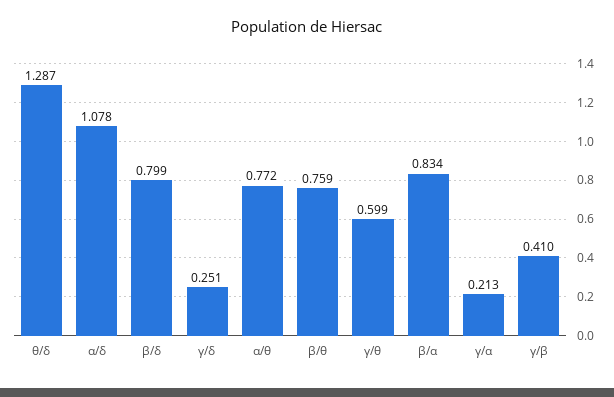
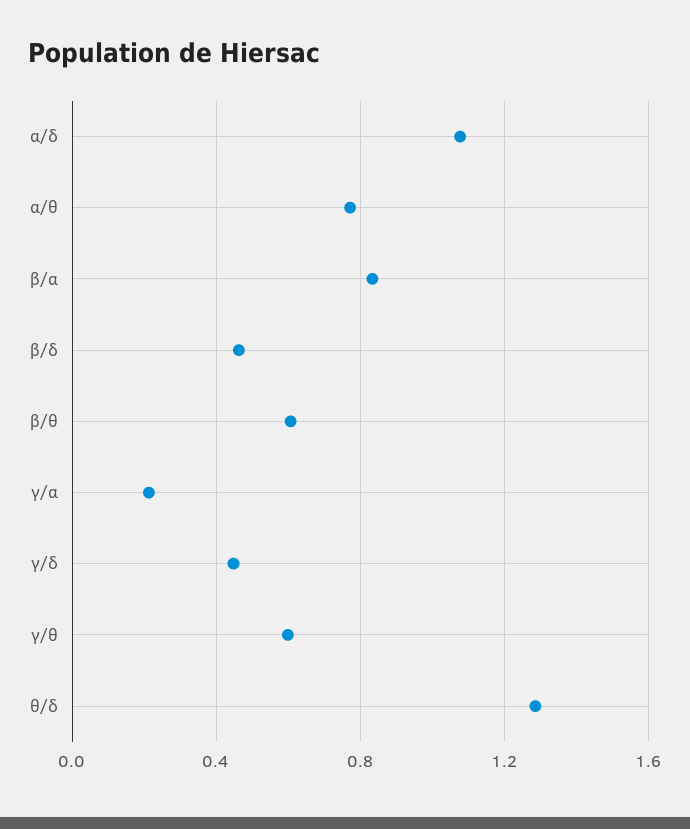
β/δ: 0.799 -> 0.45
γ/δ: 0.251 -> 0.45
β/θ: 0.759 -> 0.6
γ/β: 0.41 -> none

